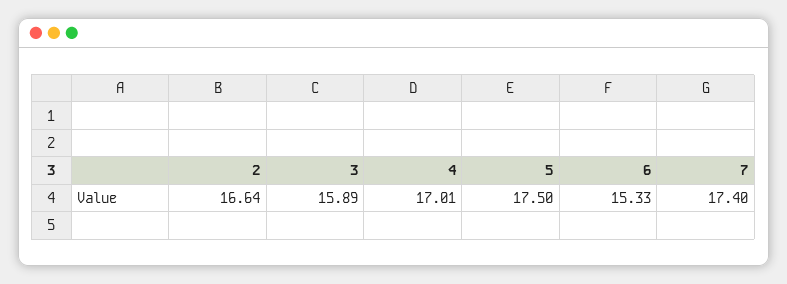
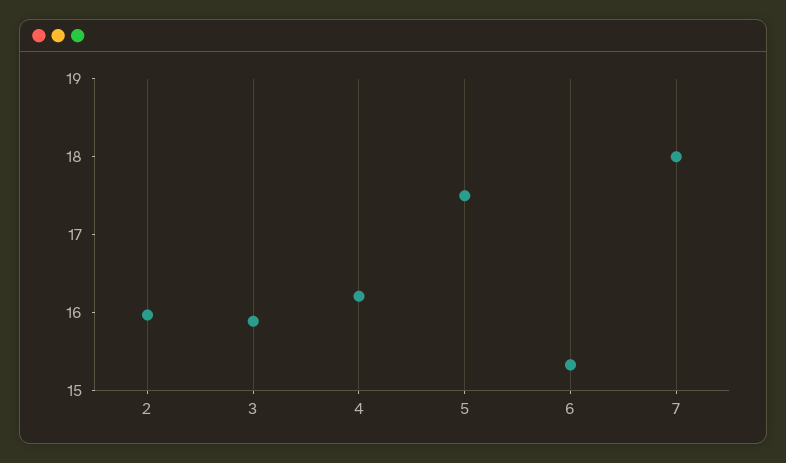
2: 16.64 -> 16
4: 17.01 -> 16.2
7: 17.4 -> 18

